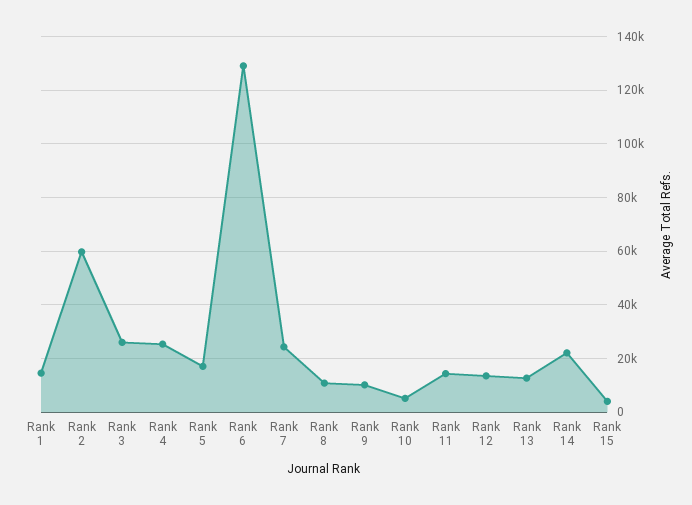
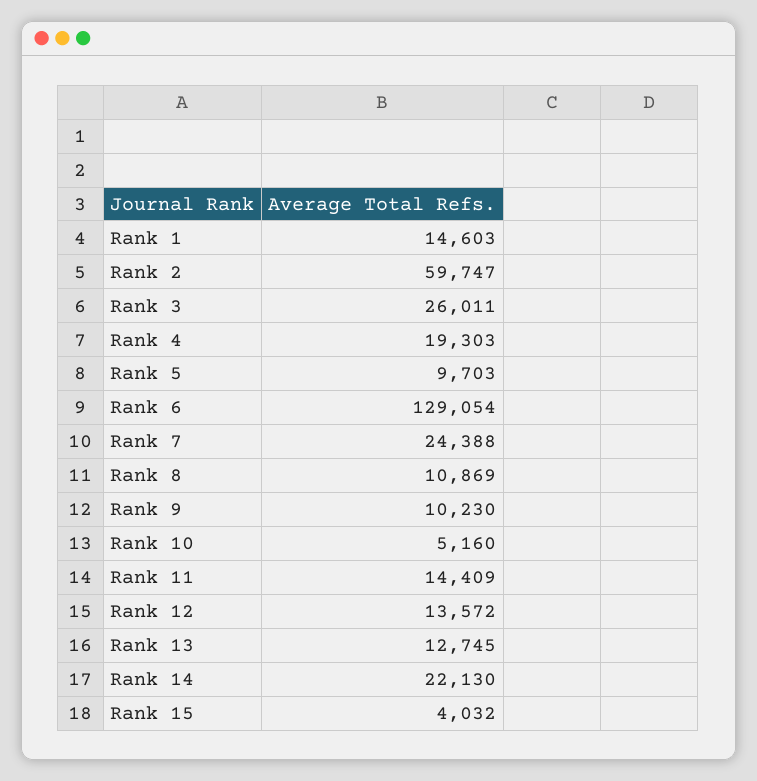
Rank 4: 25000 -> 19303
Rank 5: 17500 -> 9703

